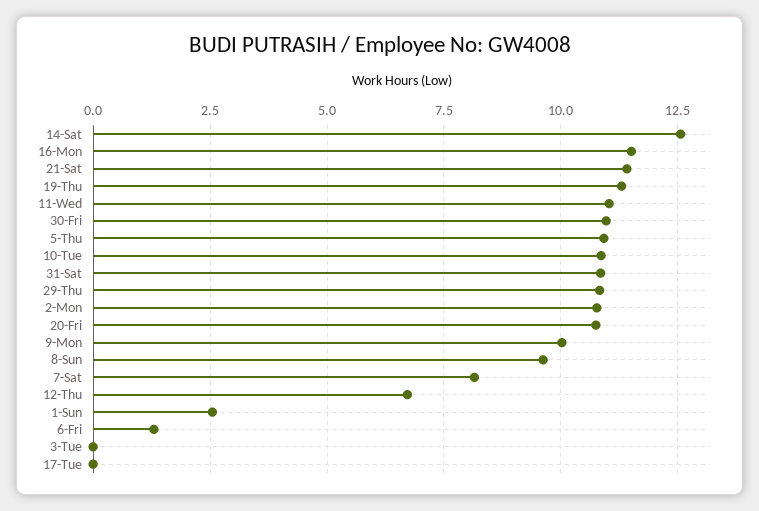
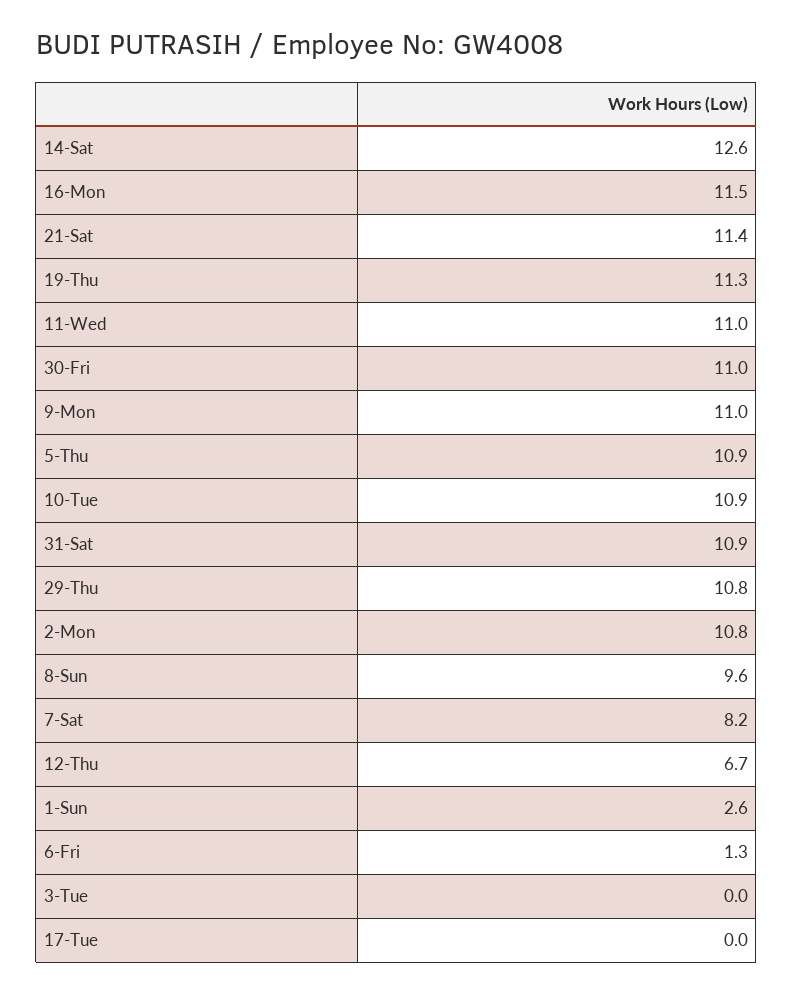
20-Fri: 10.75 -> none
9-Mon: 10 -> 11

